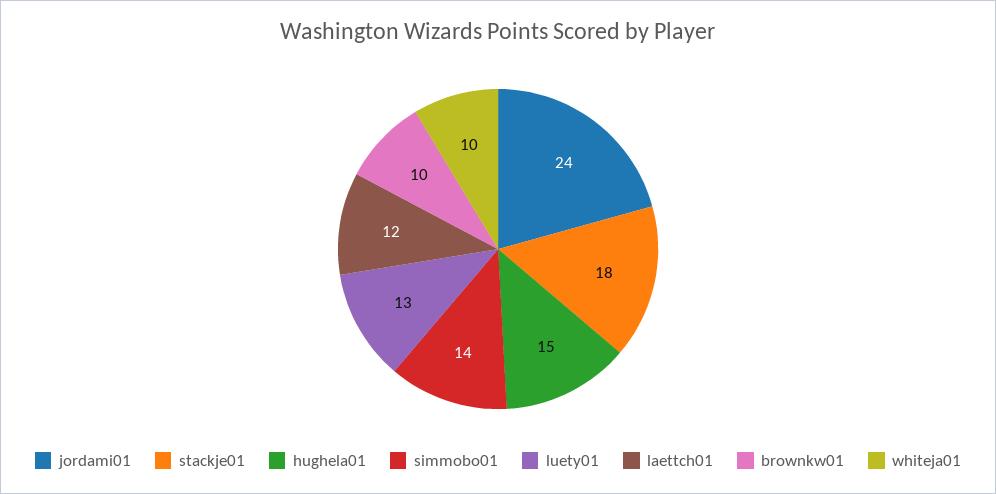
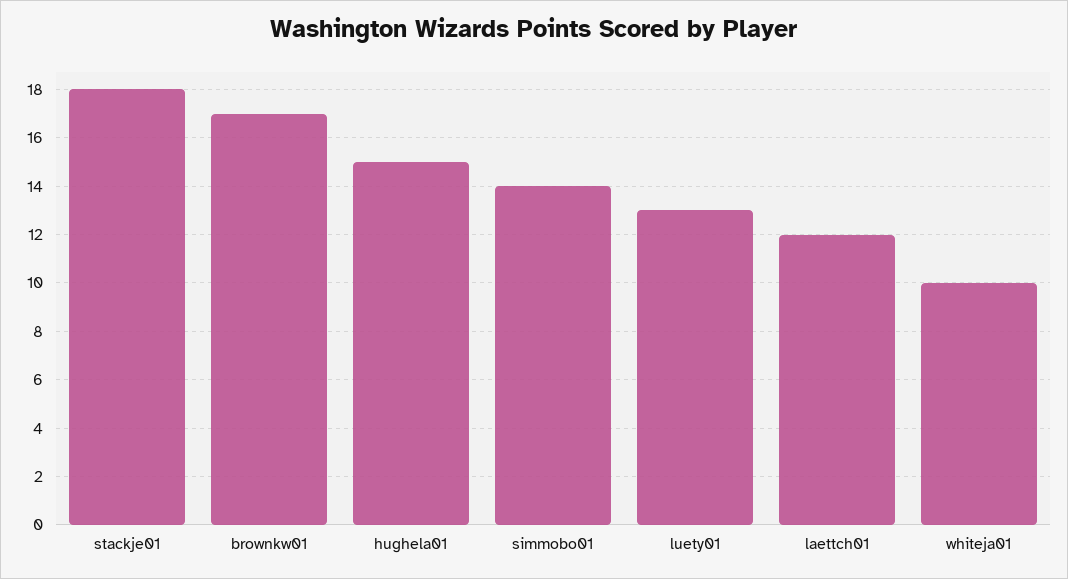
jordami01: 24 -> none
brownkw01: 10 -> 17

